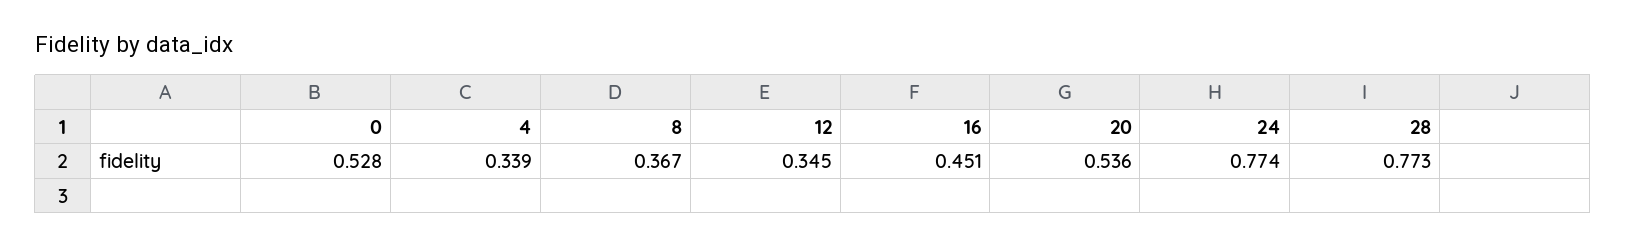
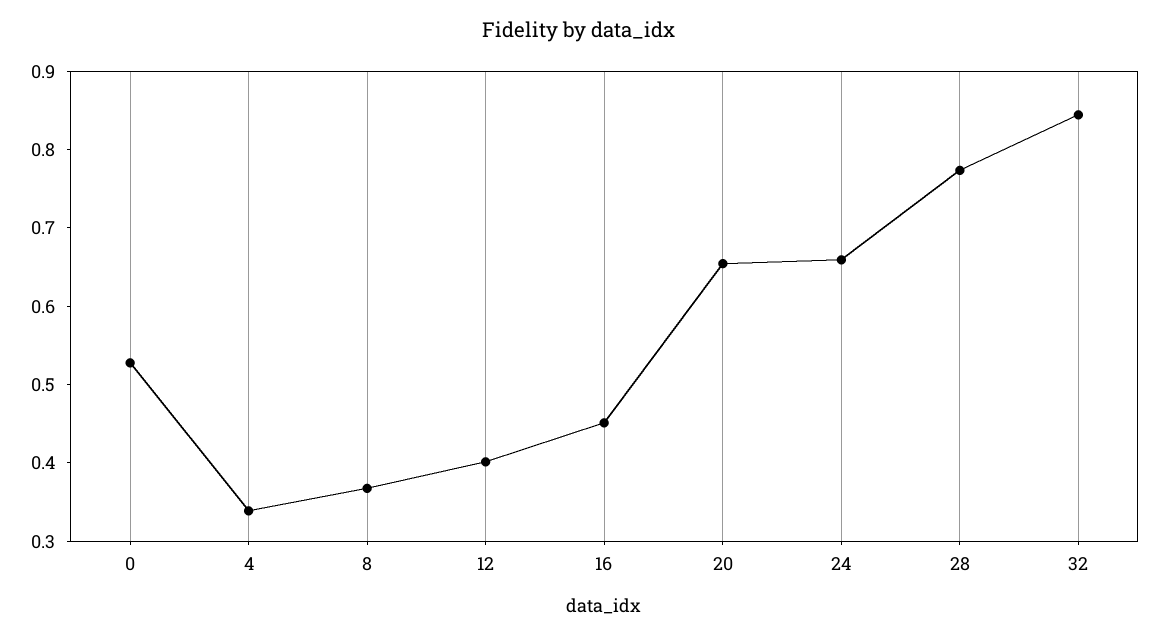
12: 0.345 -> 0.4
20: 0.536 -> 0.66
24: 0.774 -> 0.66
32: none -> 0.84

